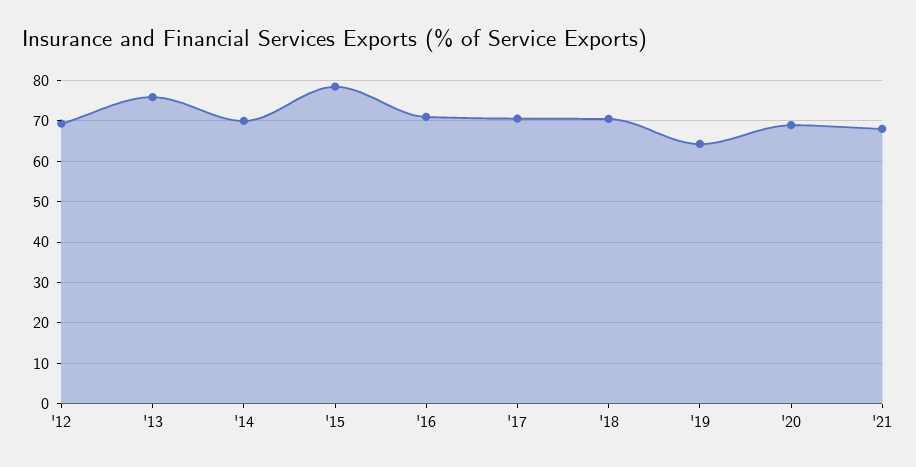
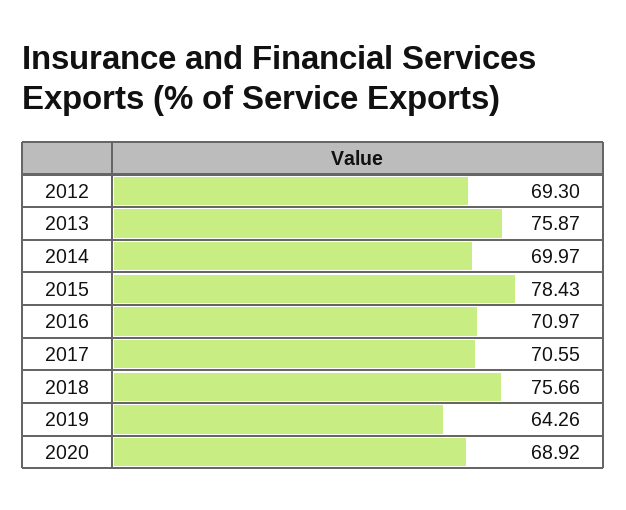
'18: 70 -> 75.66
'21: 68 -> none

